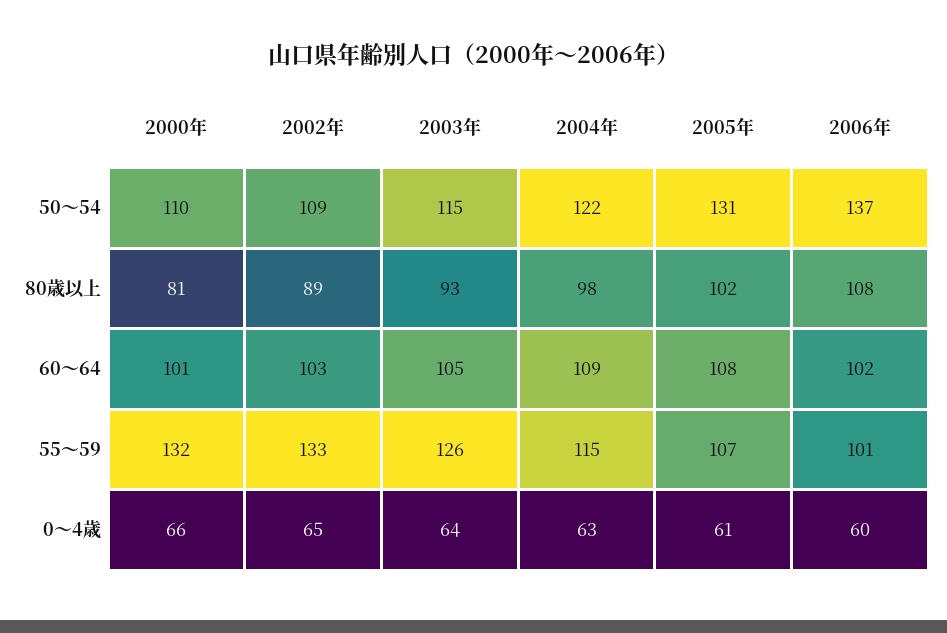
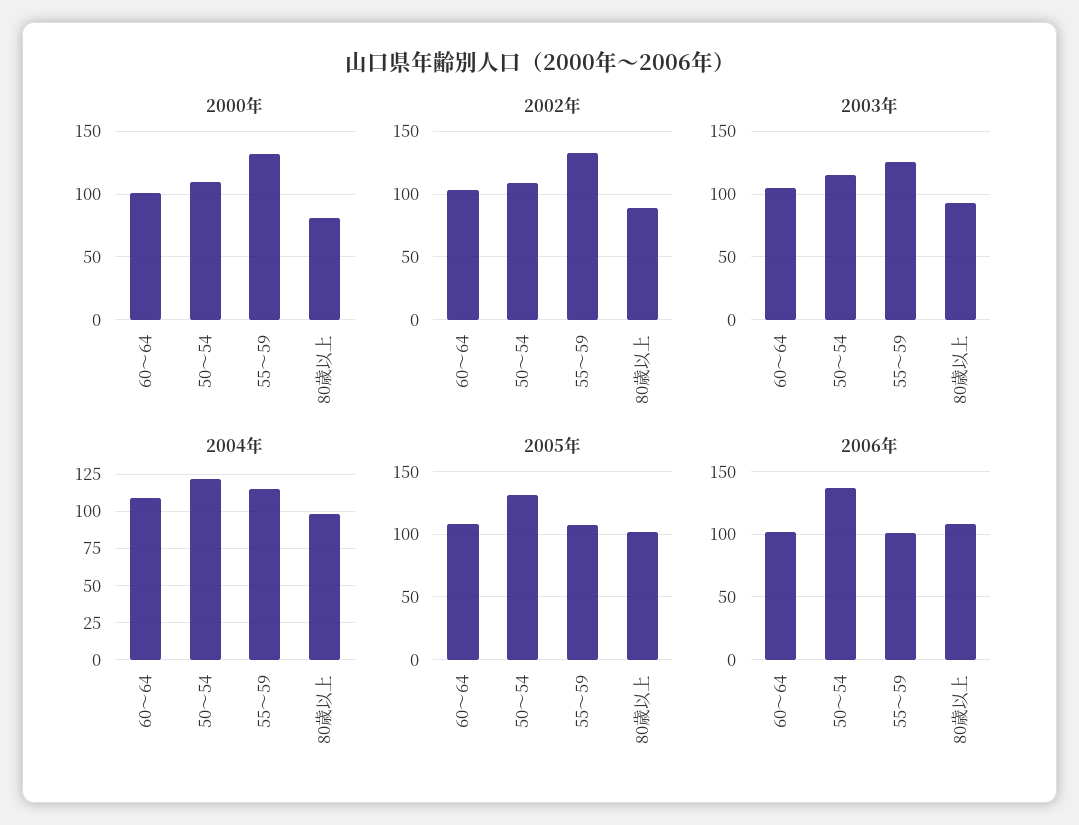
2000年, 0～4歳: 66 -> none
2002年, 0～4歳: 65 -> none
2003年, 0～4歳: 64 -> none
2004年, 0～4歳: 63 -> none
2005年, 0～4歳: 61 -> none
2006年, 0～4歳: 60 -> none

